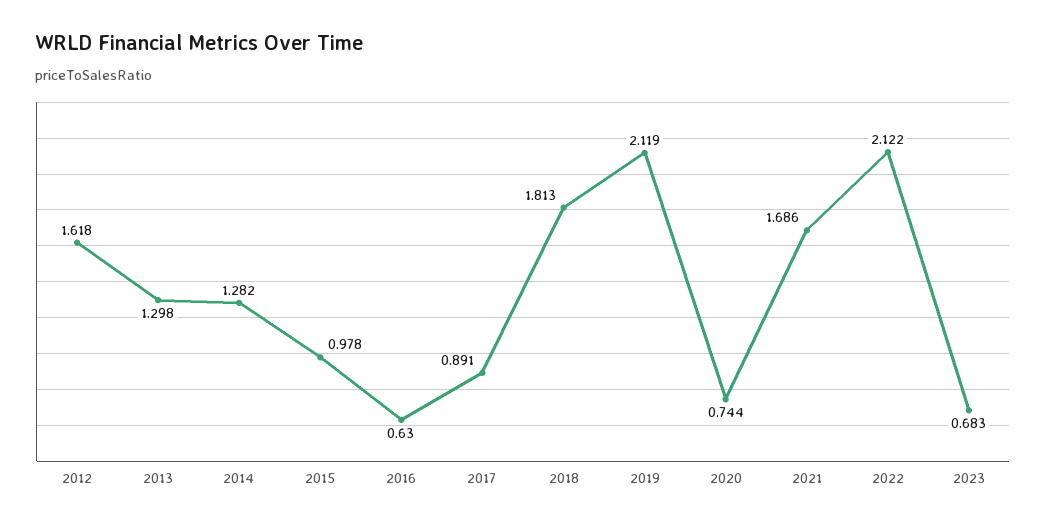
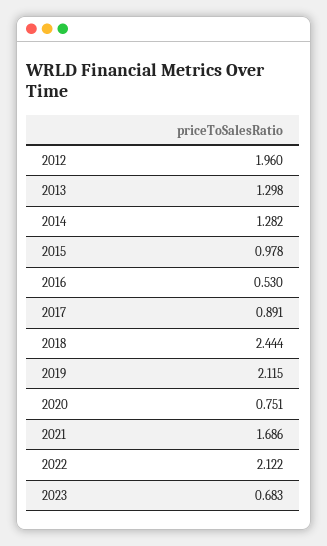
2012: 1.618 -> 1.96
2016: 0.63 -> 0.53
2018: 1.813 -> 2.444
2019: 2.119 -> 2.115
2020: 0.744 -> 0.751

